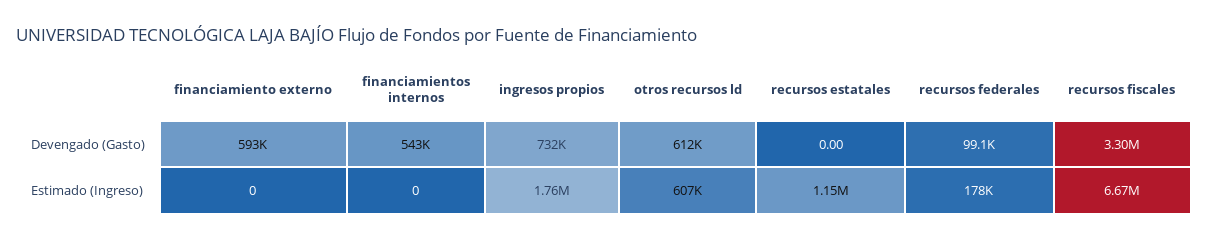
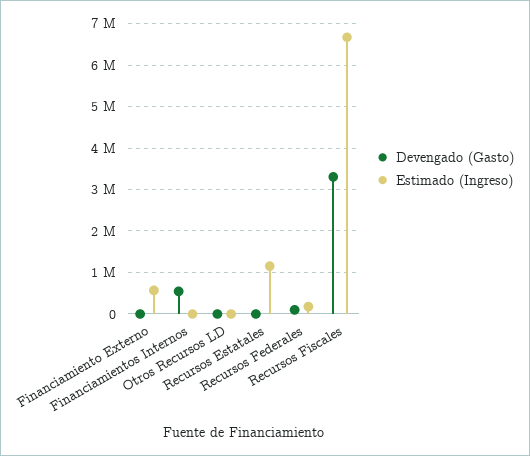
Devengado (Gasto), financiamiento externo: 593000 -> 0
Devengado (Gasto), ingresos propios: 732000 -> none
Devengado (Gasto), otros recursos ld: 612000 -> 0
Estimado (Ingreso), financiamiento externo: 0 -> 600000
Estimado (Ingreso), ingresos propios: 1760000 -> none
Estimado (Ingreso), otros recursos ld: 607000 -> 0

